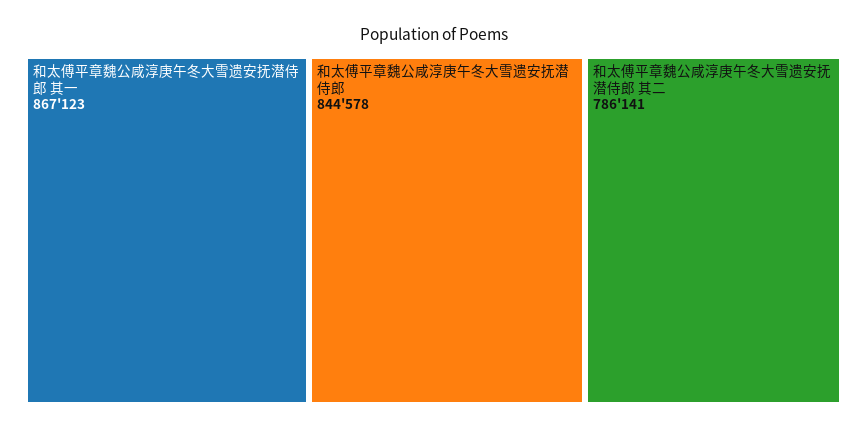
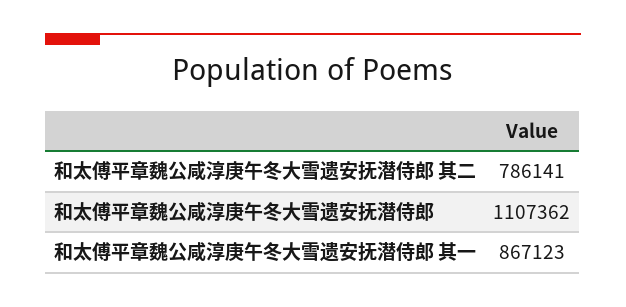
和太傅平章魏公咸淳庚午冬大雪遗安抚潜侍郎: 844578 -> 1107362

